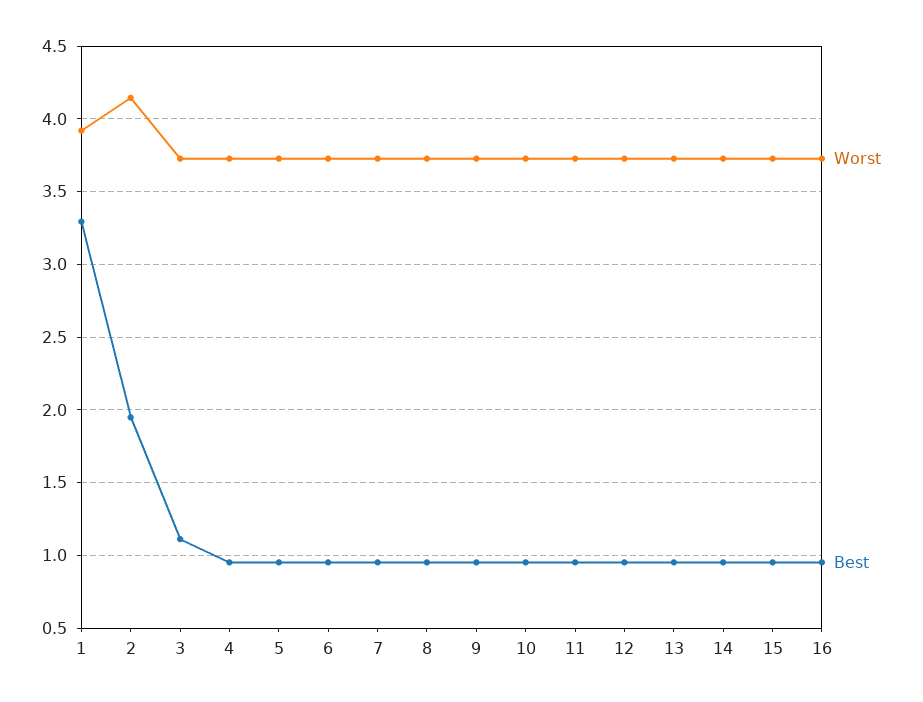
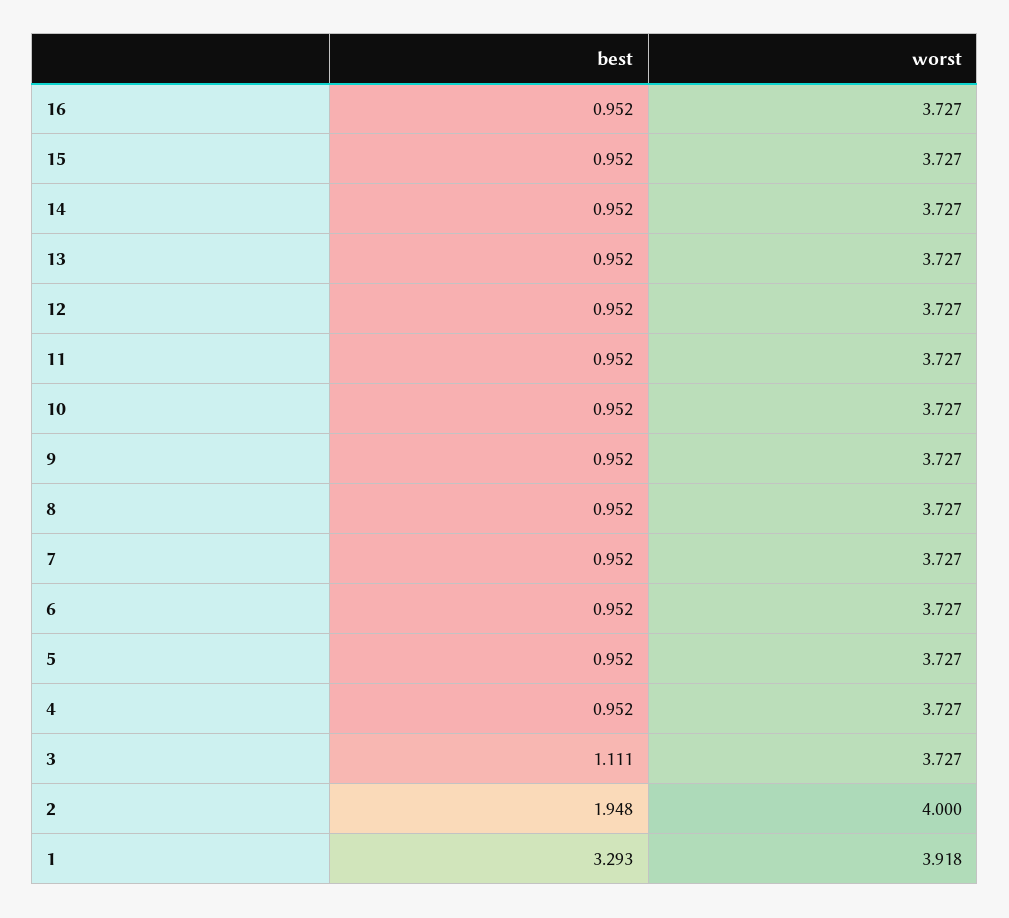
Worst, 2: 4.15 -> 4

